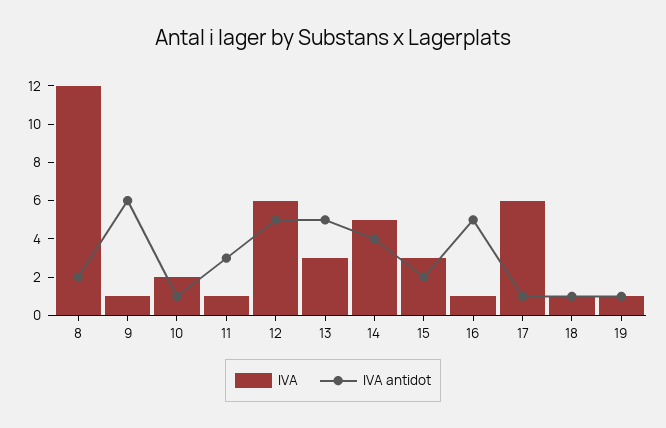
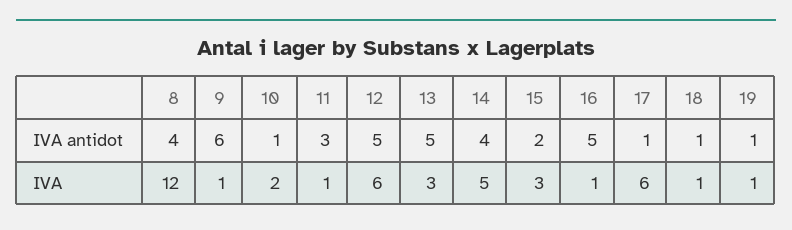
IVA antidot, 8: 2 -> 4

